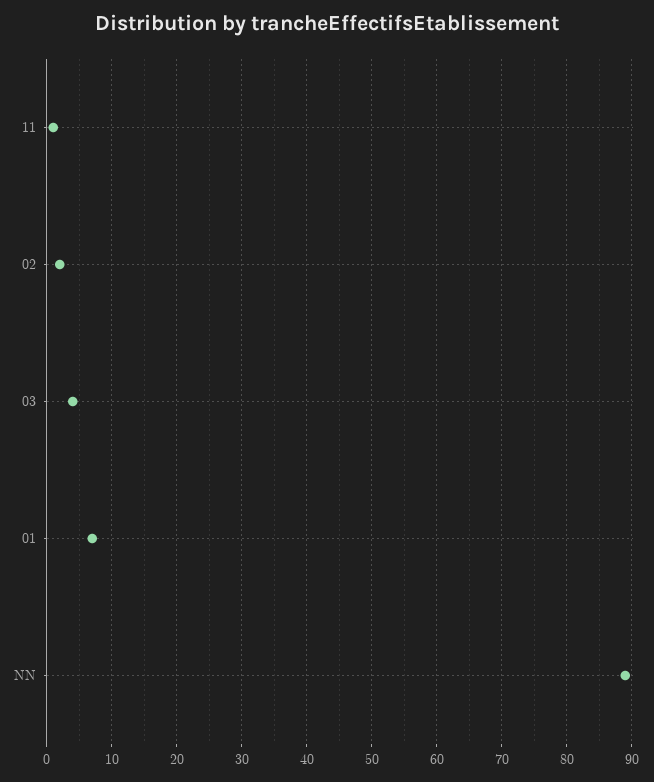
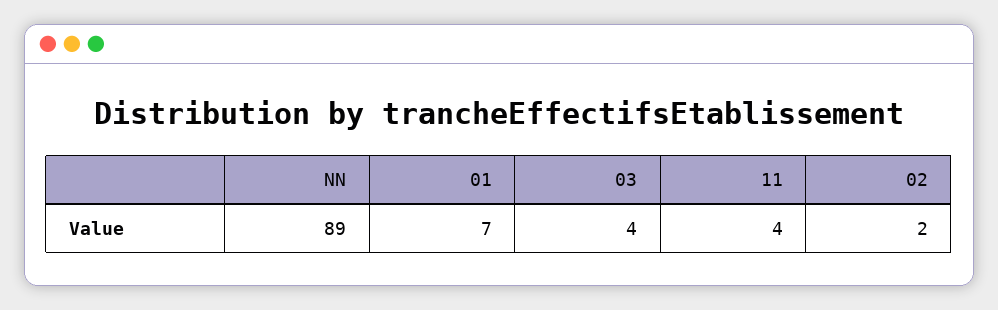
11: 1 -> 4

